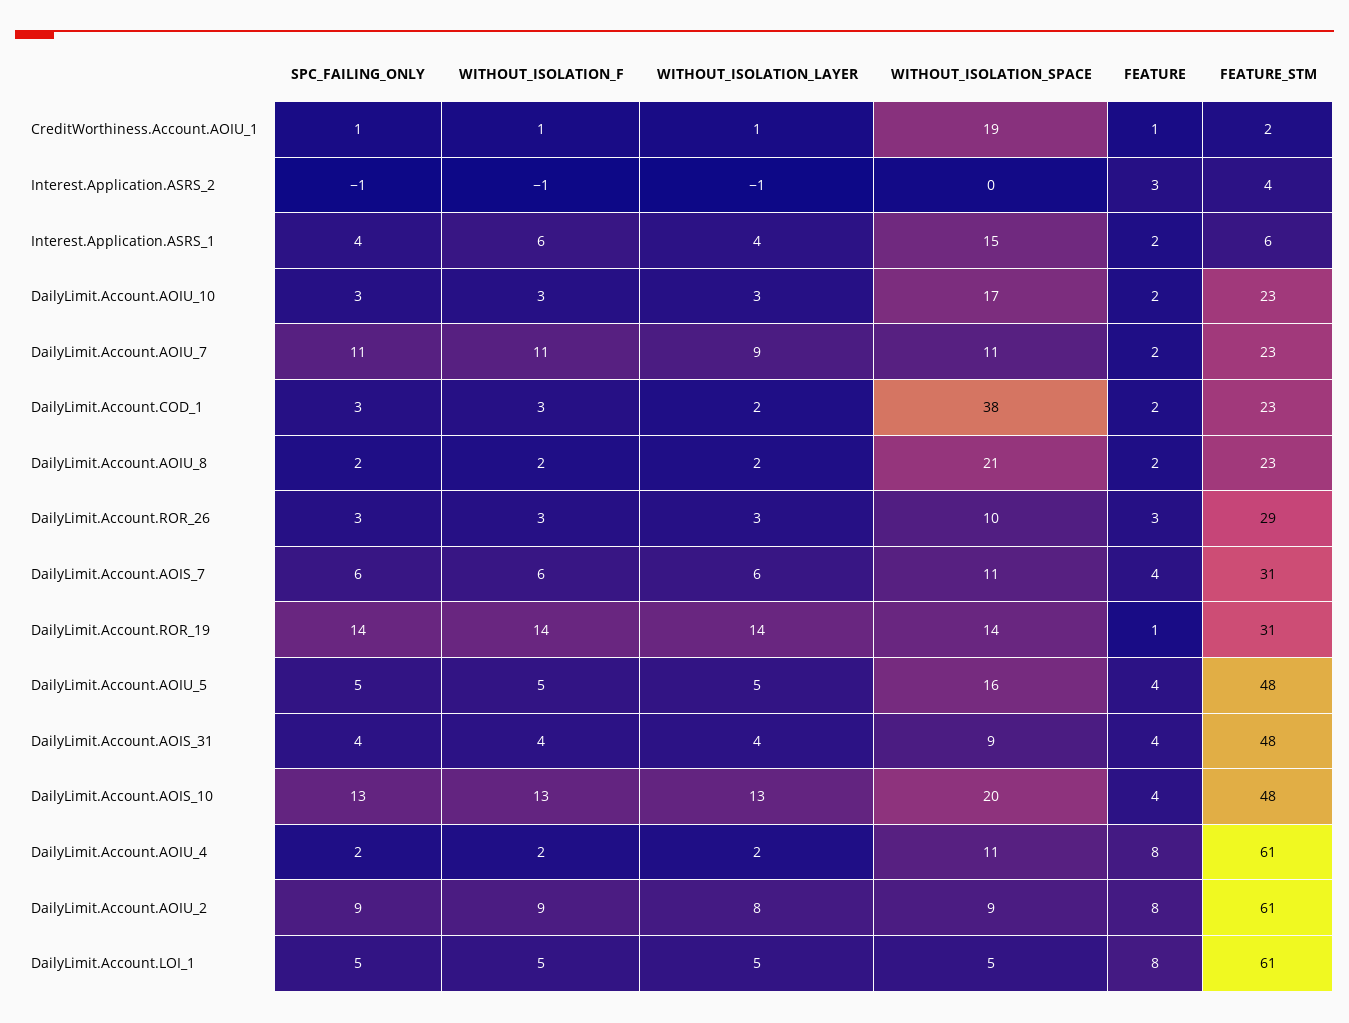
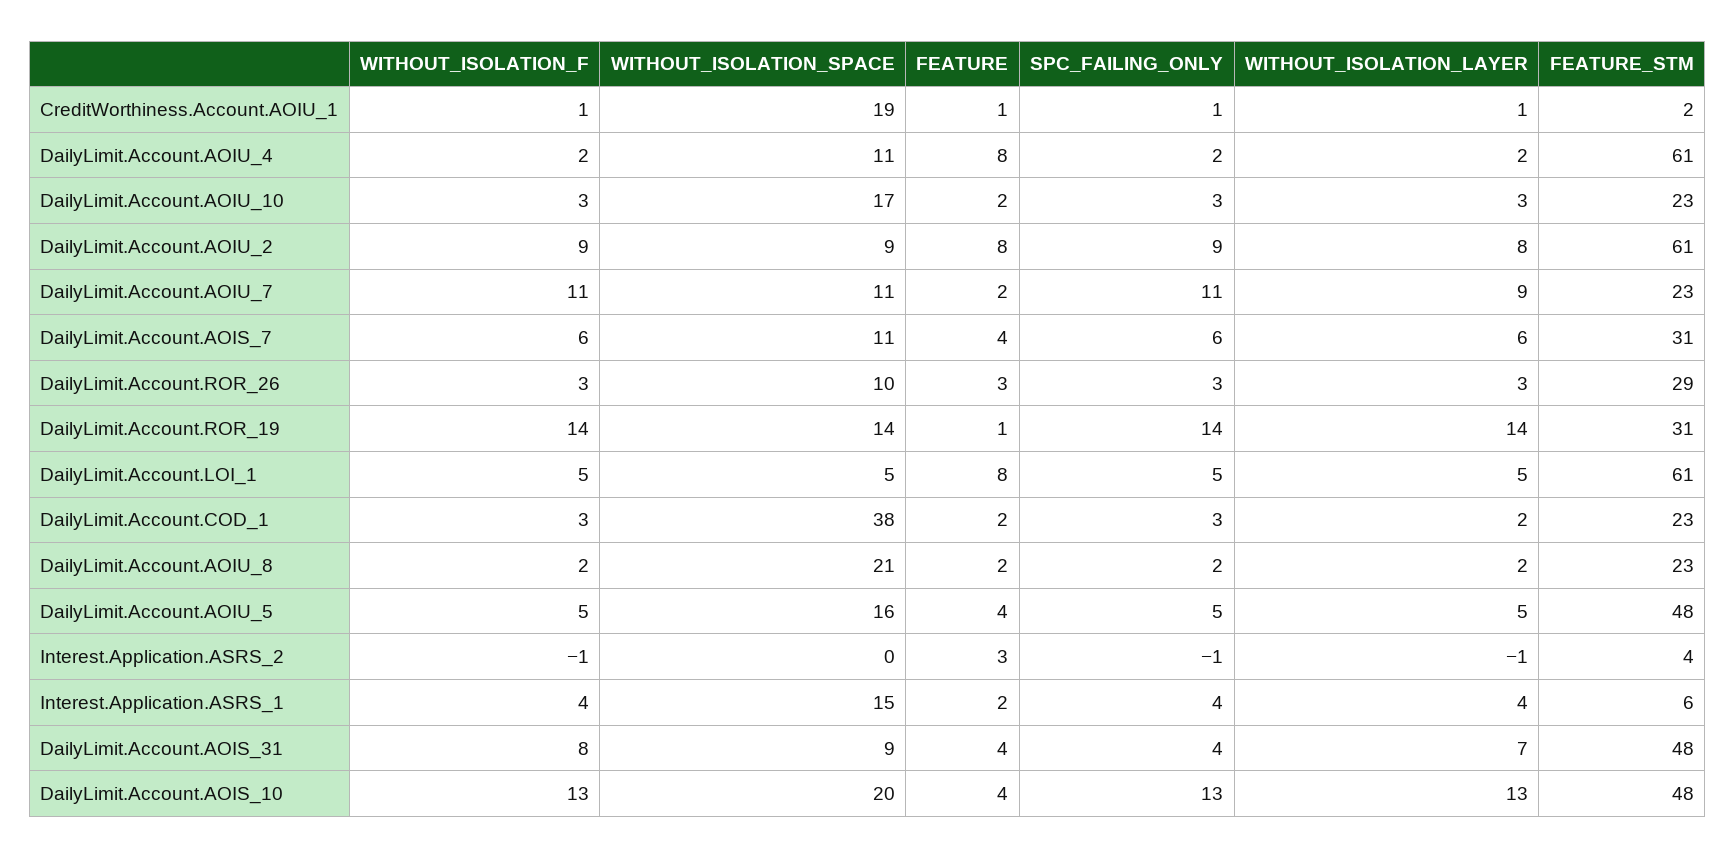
WITHOUT_ISOLATION_F, Interest.Application.ASRS_1: 6 -> 4
WITHOUT_ISOLATION_F, DailyLimit.Account.AOIS_31: 4 -> 8
WITHOUT_ISOLATION_LAYER, DailyLimit.Account.AOIS_31: 4 -> 7

